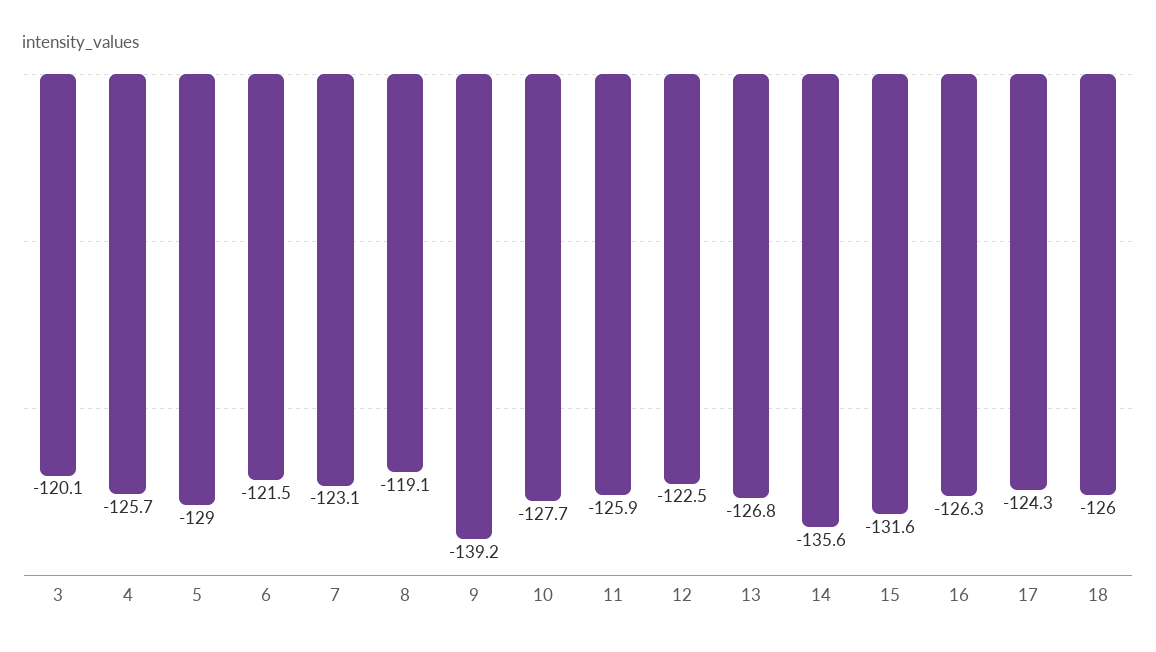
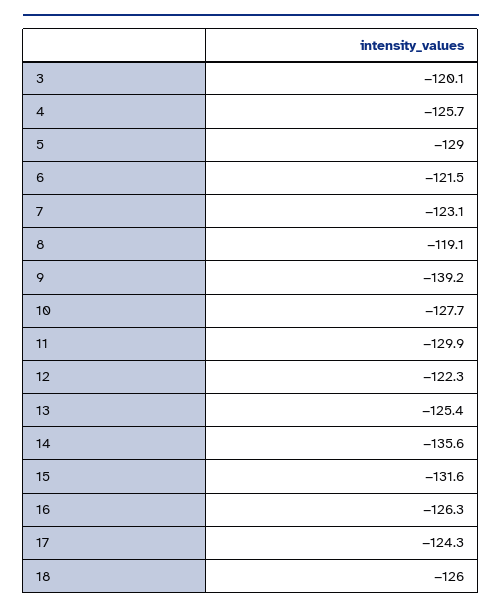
11: -125.9 -> -129.9
12: -122.5 -> -122.3
13: -126.8 -> -125.4

